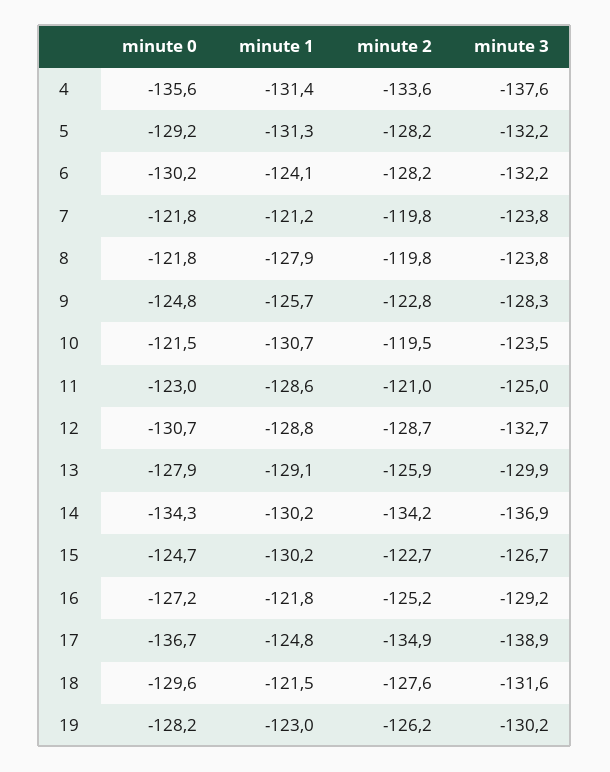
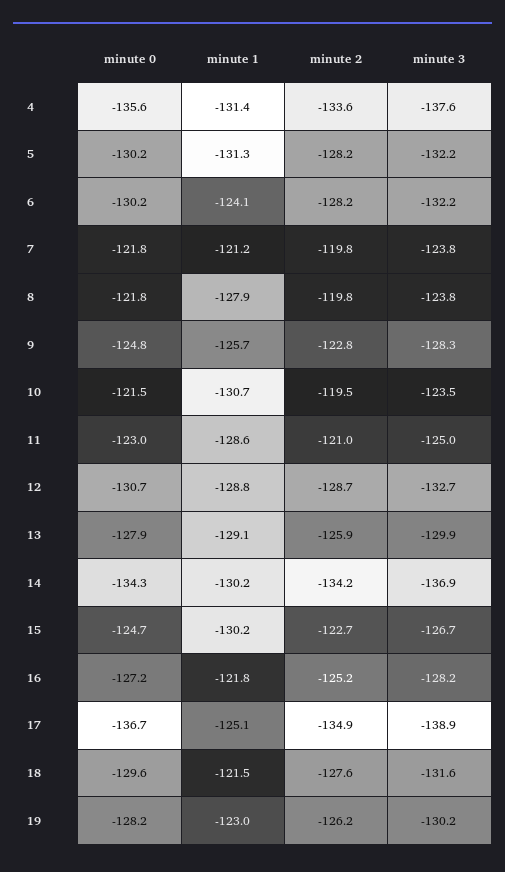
minute 0, 5: -129.2 -> -130.2
minute 3, 16: -129.2 -> -128.2
minute 1, 17: -124.8 -> -125.1

